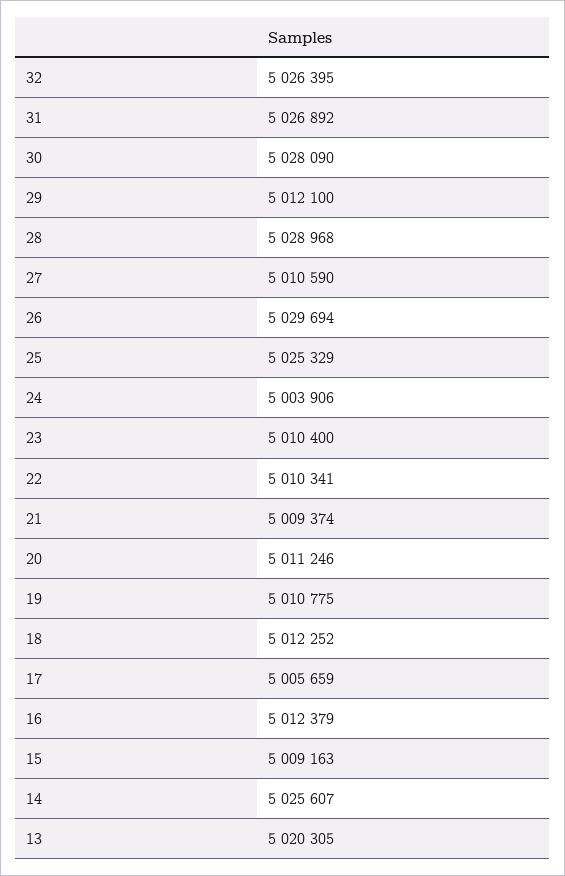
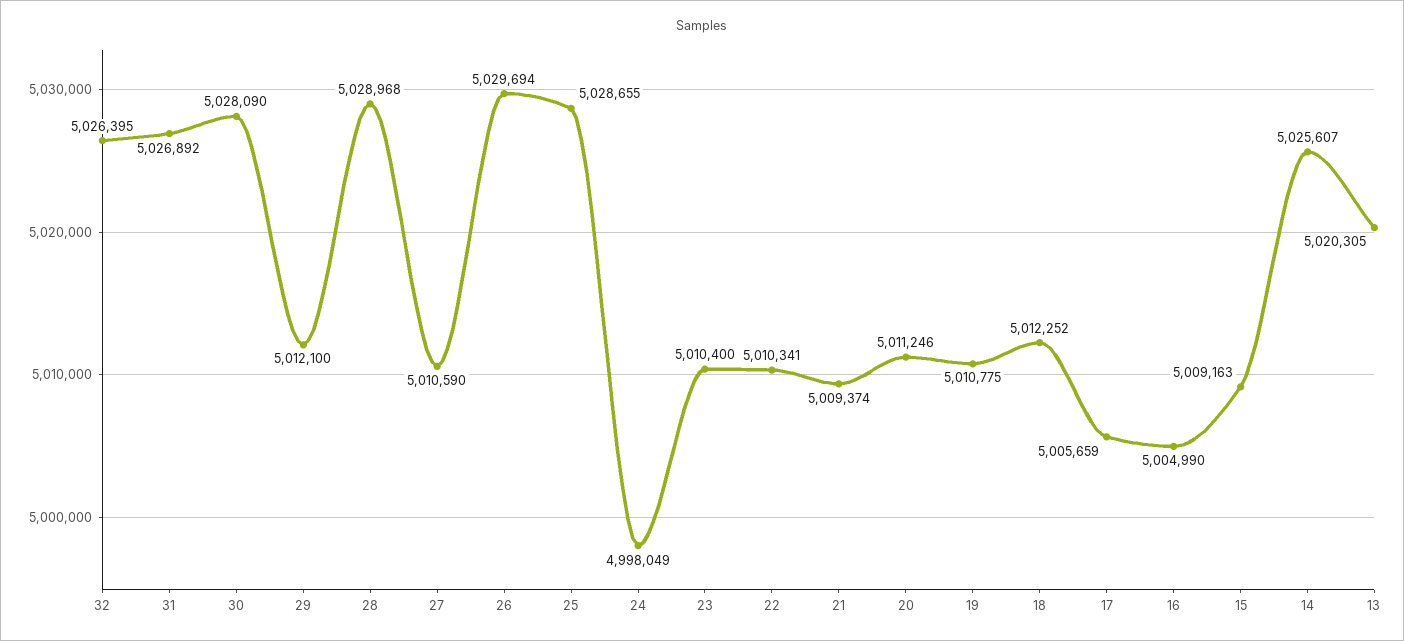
25: 5025329 -> 5028655
24: 5003906 -> 4998049
16: 5012379 -> 5004990

